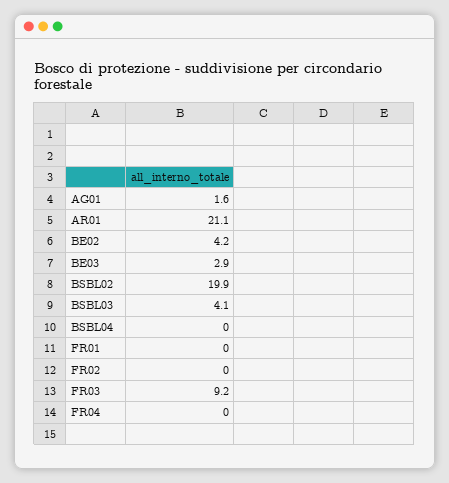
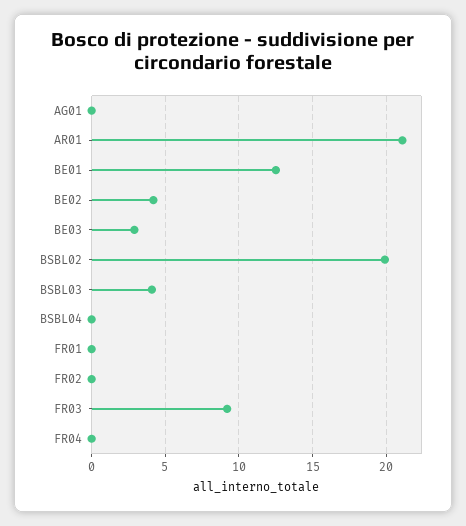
AG01: 1.6 -> 0
BE01: none -> 12.5

